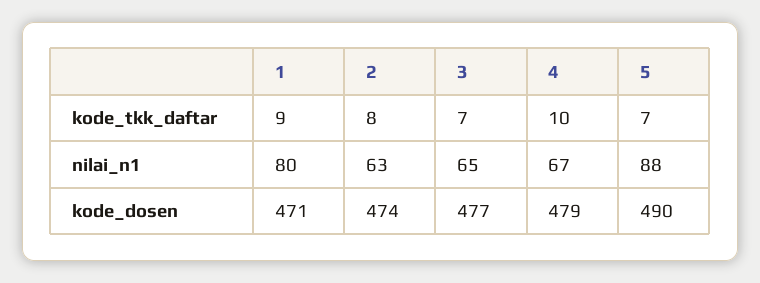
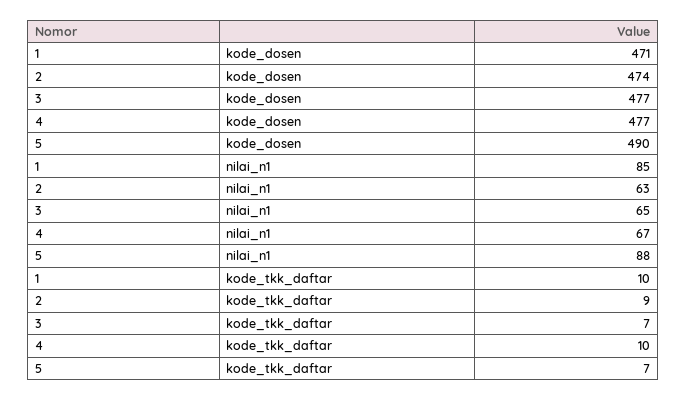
1, kode_tkk_daftar: 9 -> 10
2, kode_tkk_daftar: 8 -> 9
1, nilai_n1: 80 -> 85
4, kode_dosen: 479 -> 477

